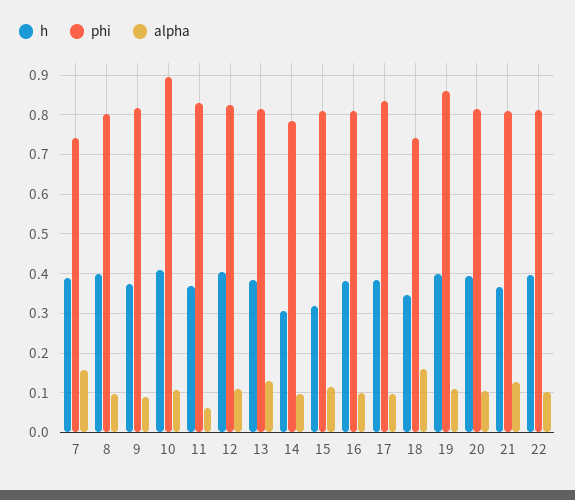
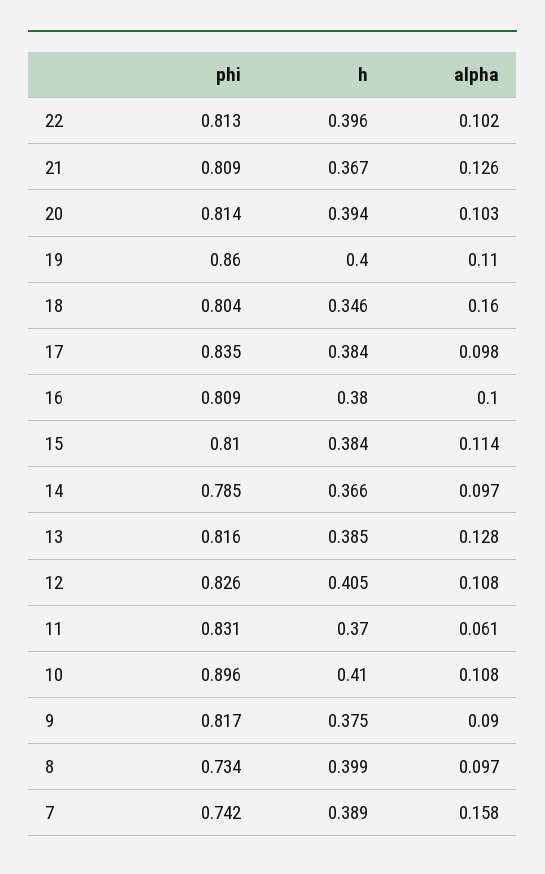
phi, 8: 0.8 -> 0.734
h, 14: 0.3 -> 0.366
h, 15: 0.32 -> 0.384
phi, 18: 0.74 -> 0.804

